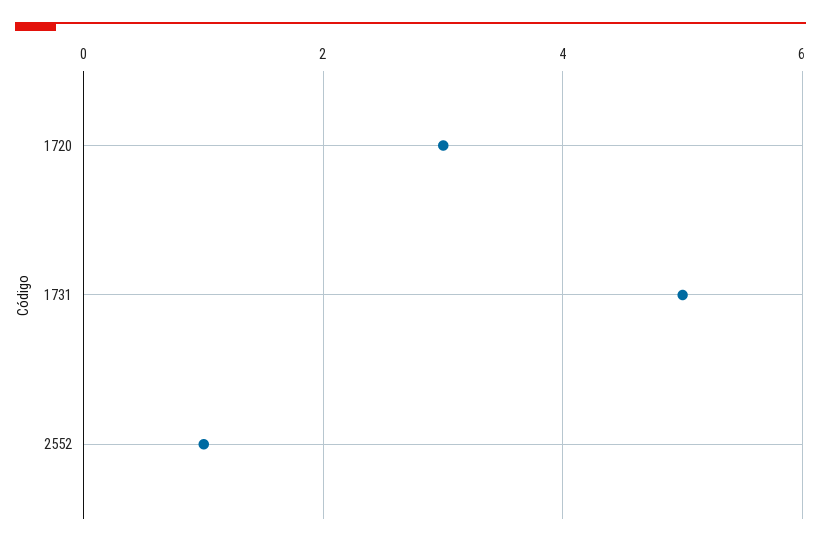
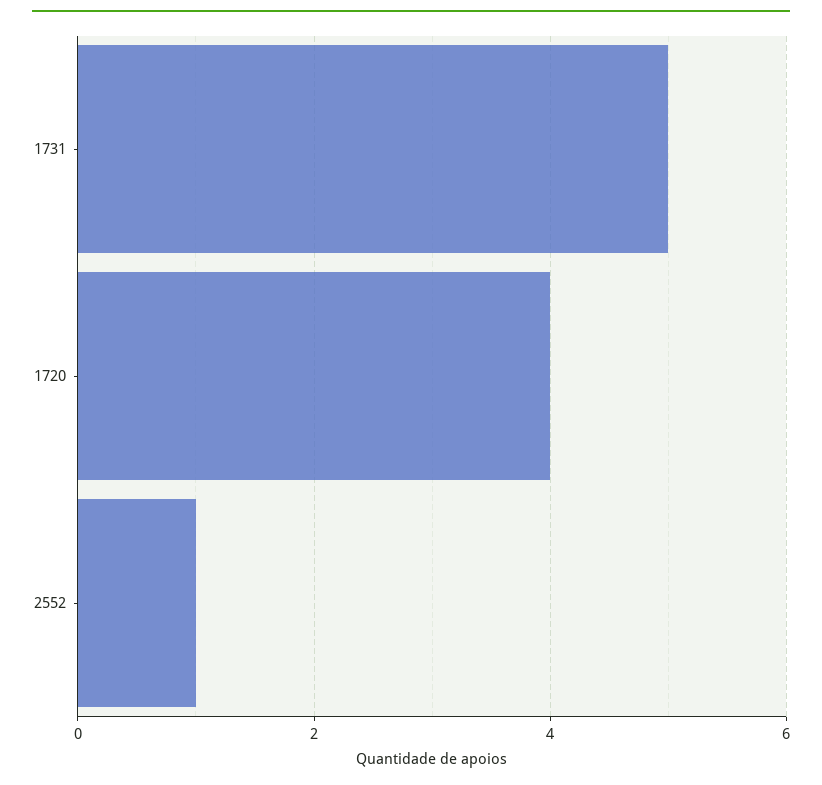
1720: 3 -> 4

